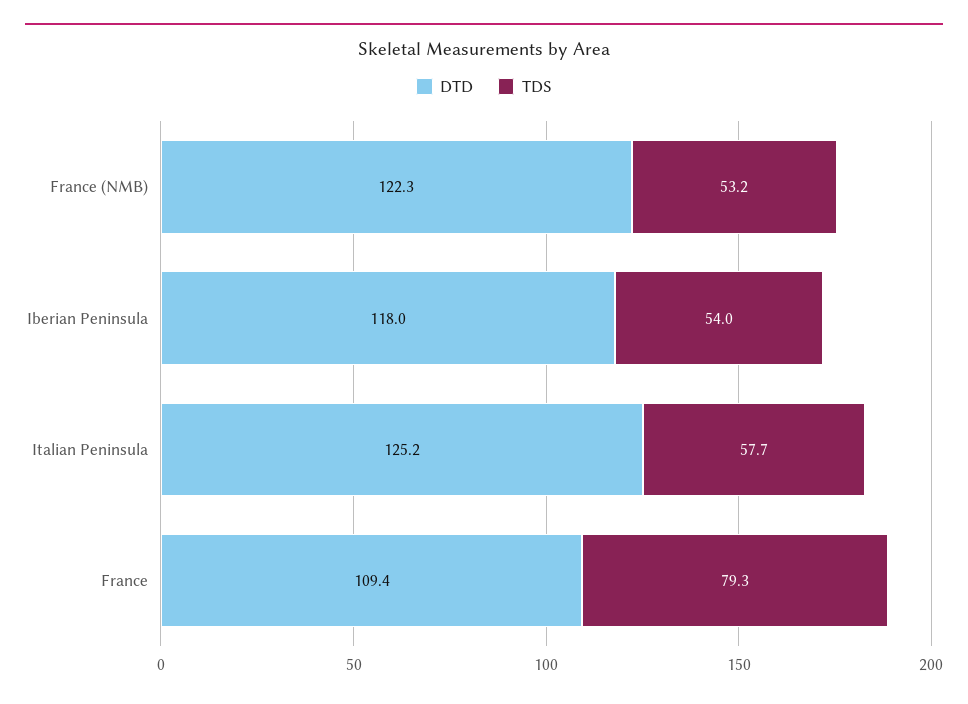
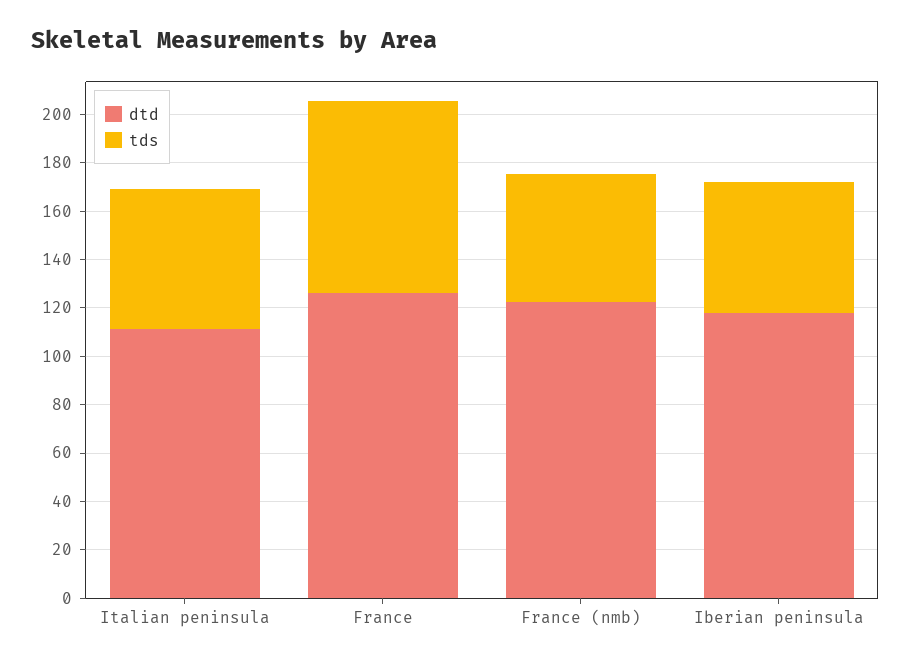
DTD, Italian Peninsula: 125.2 -> 110
DTD, France: 109.4 -> 125

